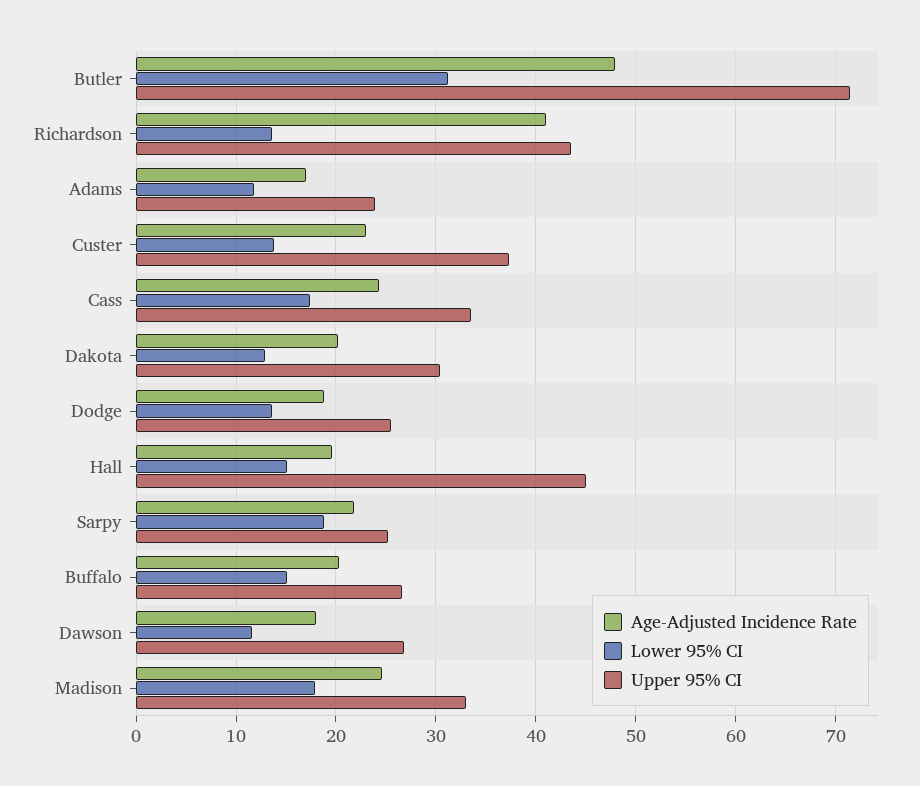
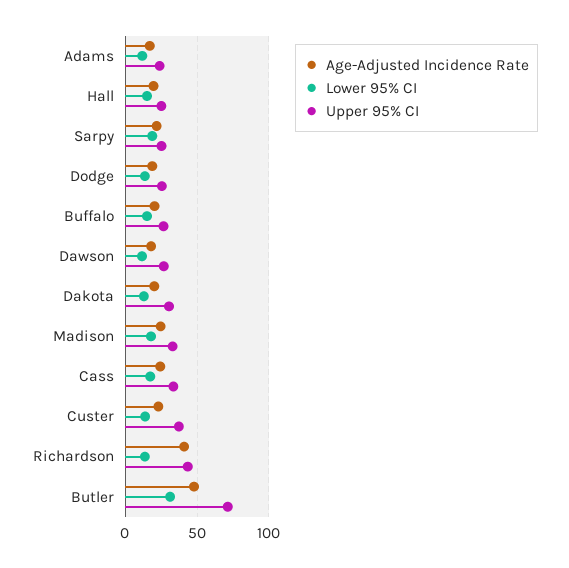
Upper 95% CI, Hall: 45 -> 25

